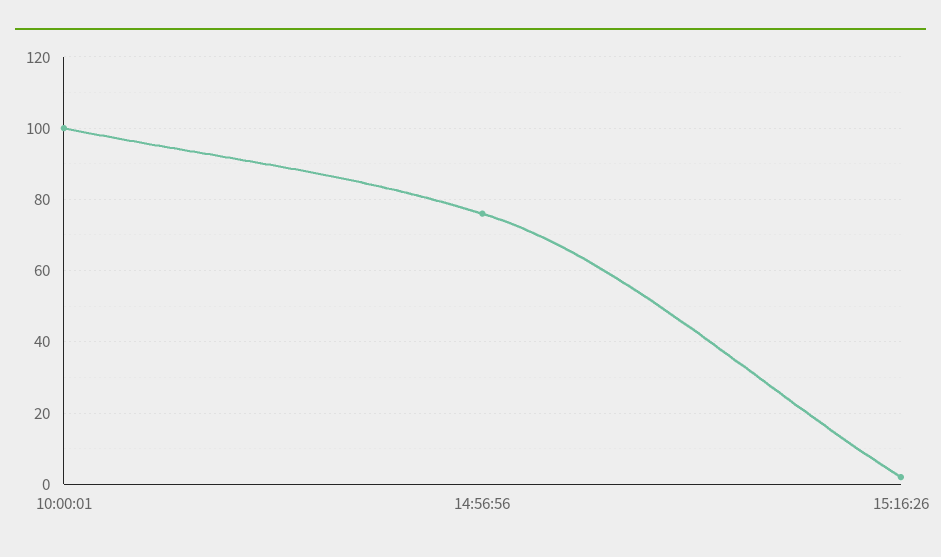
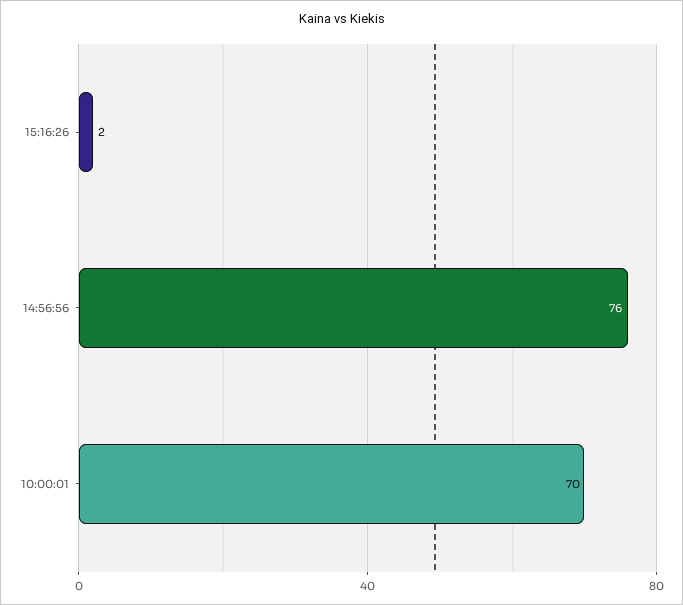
10:00:01: 100 -> 70

